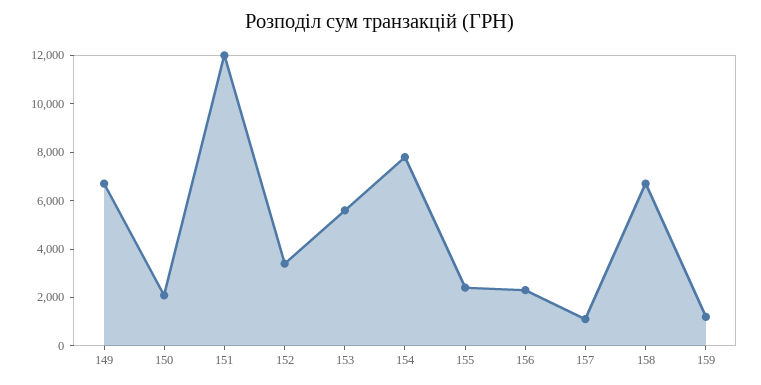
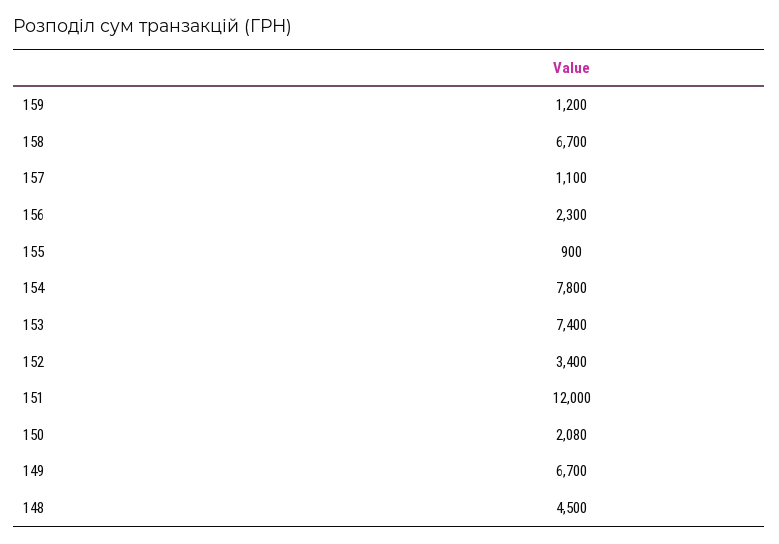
153: 5500 -> 7400
155: 2500 -> 900
148: none -> 4500

